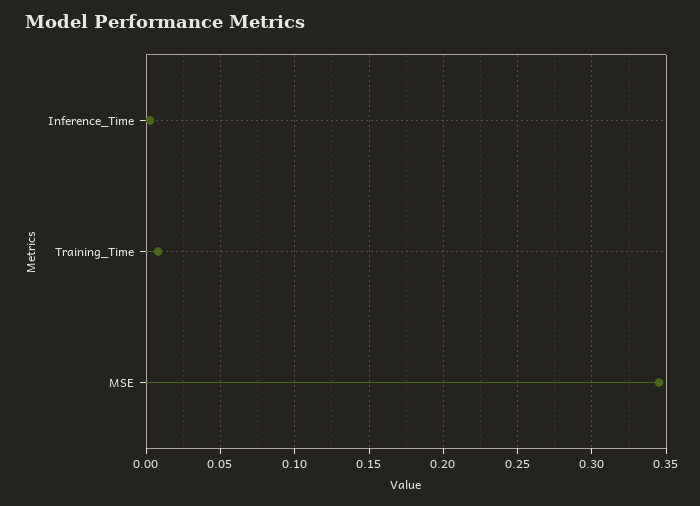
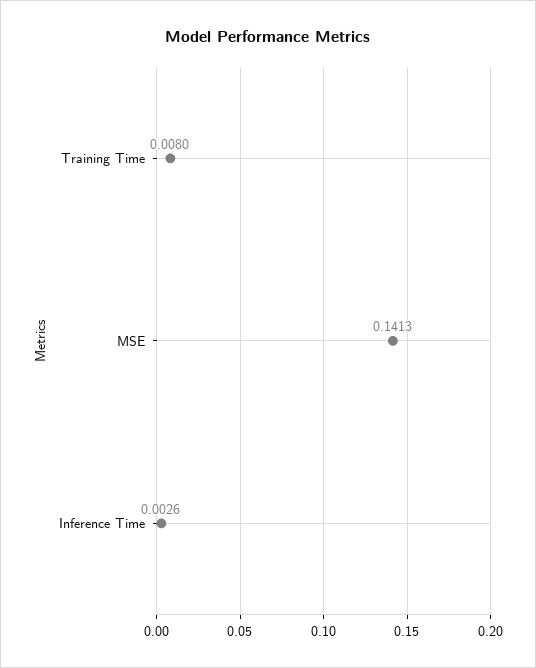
MSE: 0.345 -> 0.1413

